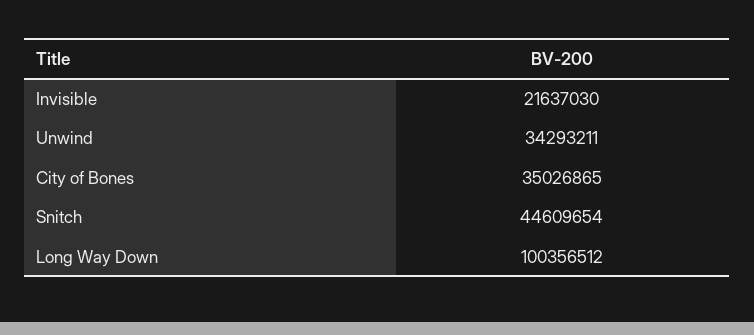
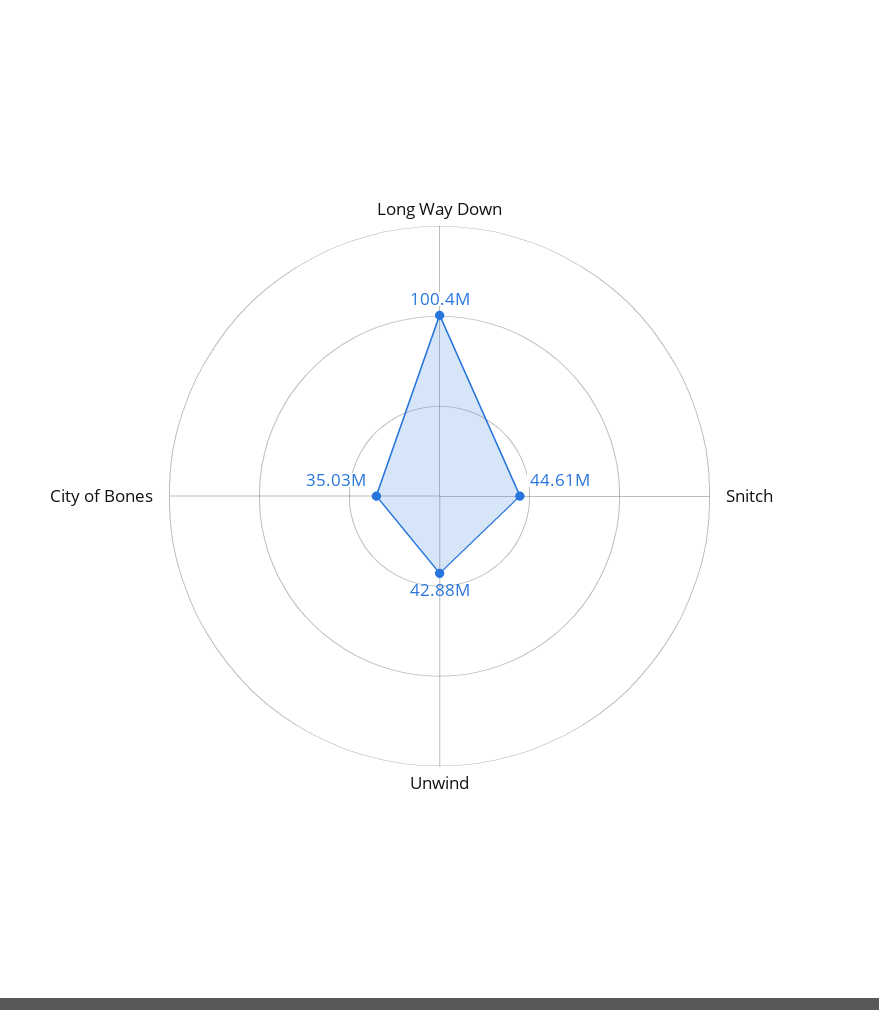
Invisible: 21637030 -> none
Unwind: 34293211 -> 42880000

